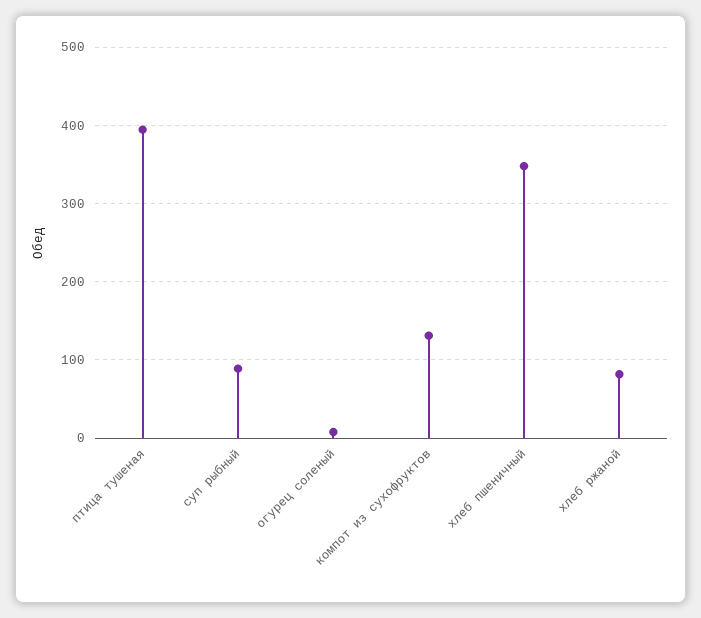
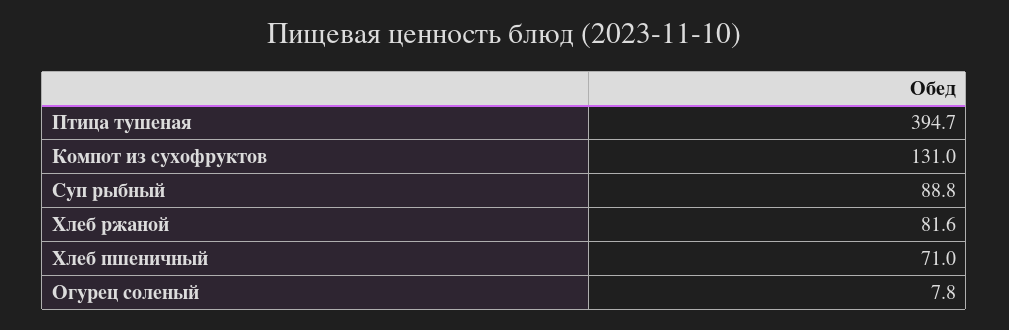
хлеб пшеничный: 350 -> 71

